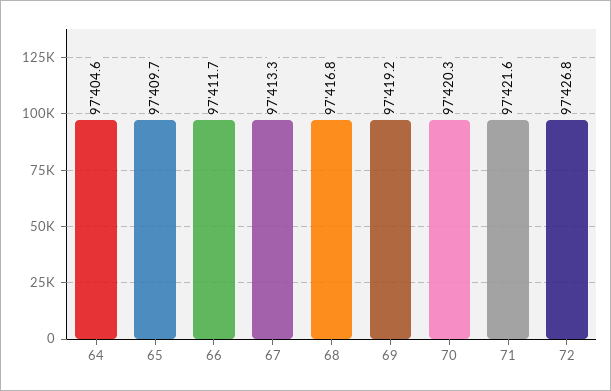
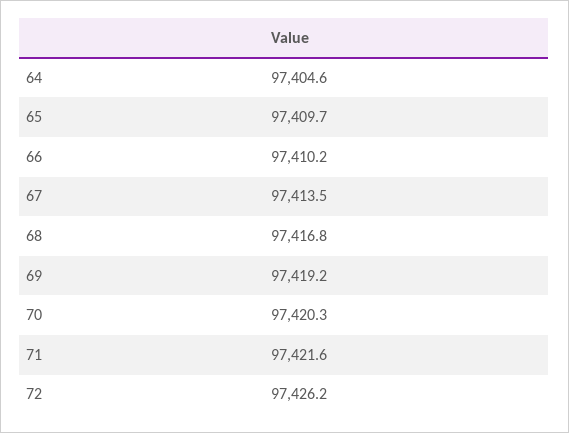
66: 97411.7 -> 97410.2
67: 97413.3 -> 97413.5
72: 97426.8 -> 97426.2

